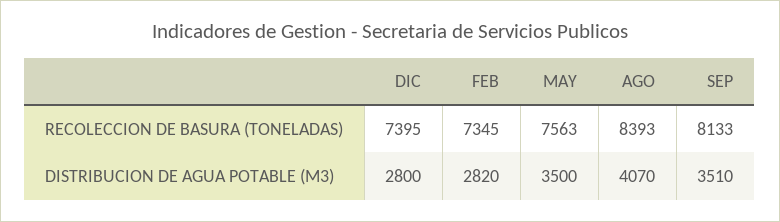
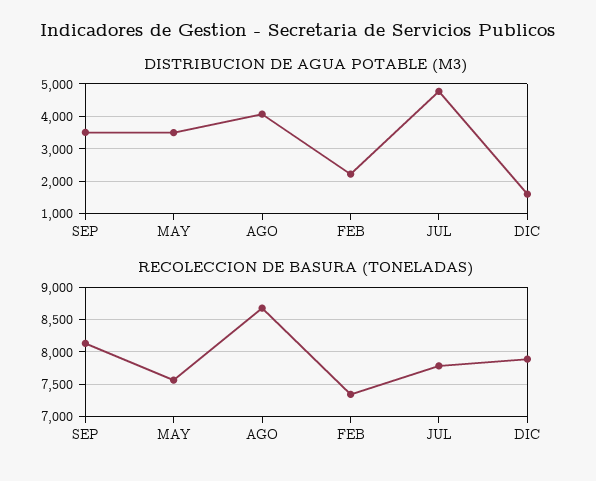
RECOLECCION DE BASURA (TONELADAS), DIC: 7395 -> 7900
RECOLECCION DE BASURA (TONELADAS), AGO: 8393 -> 8700
DISTRIBUCION DE AGUA POTABLE (M3), DIC: 2800 -> 1600
DISTRIBUCION DE AGUA POTABLE (M3), FEB: 2820 -> 2200
DISTRIBUCION DE AGUA POTABLE (M3), JUL: none -> 4800
RECOLECCION DE BASURA (TONELADAS), JUL: none -> 7800

